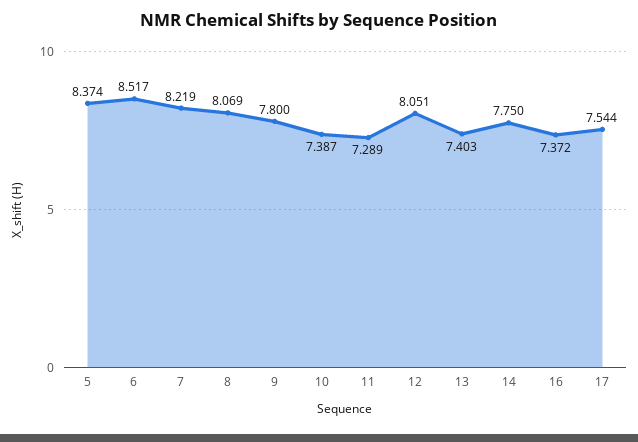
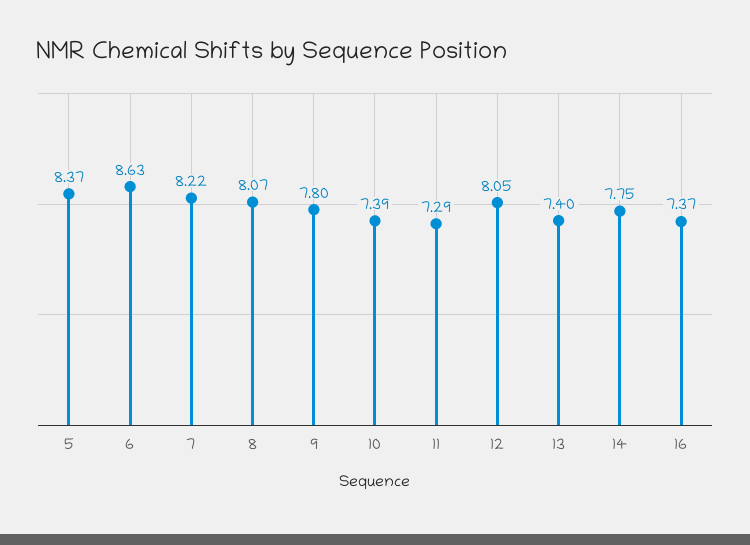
6: 8.517 -> 8.63
17: 7.544 -> none

